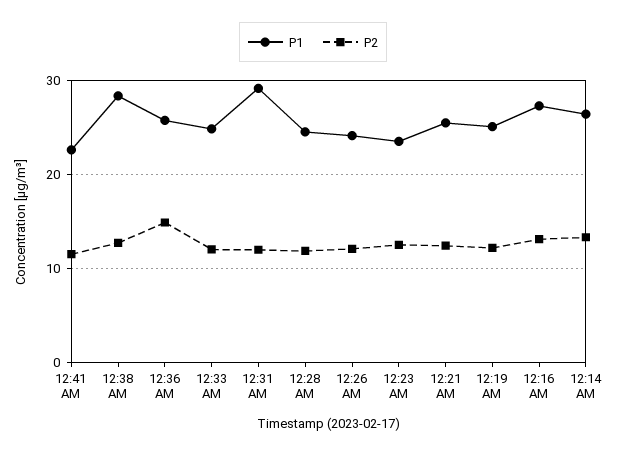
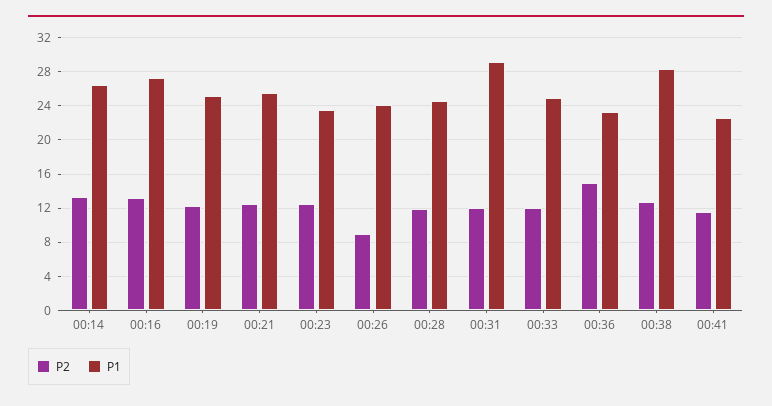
P1, 12:36 AM: 26 -> 23
P2, 12:26 AM: 12 -> 9

